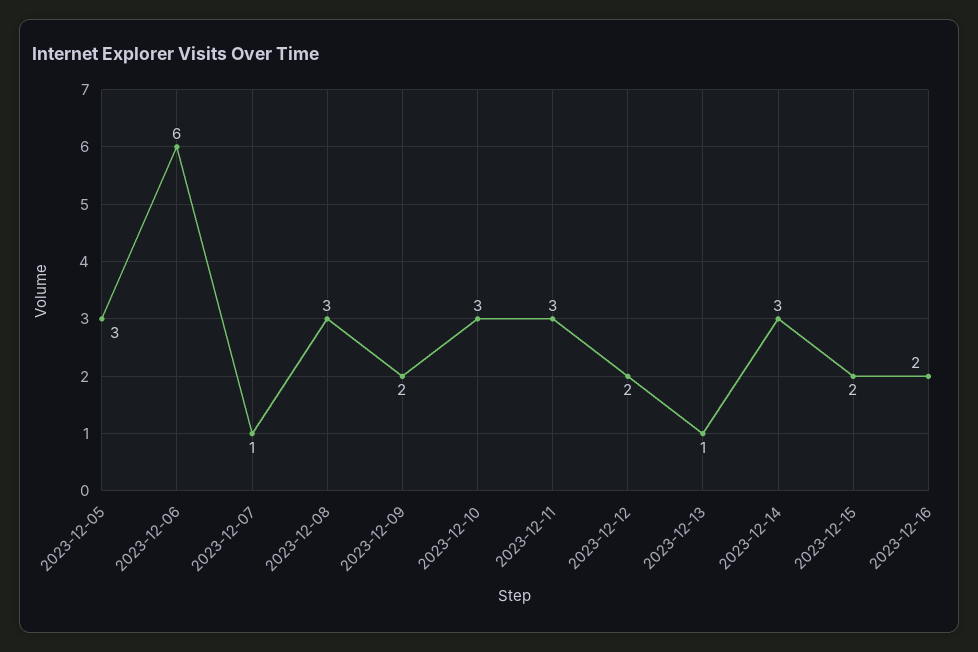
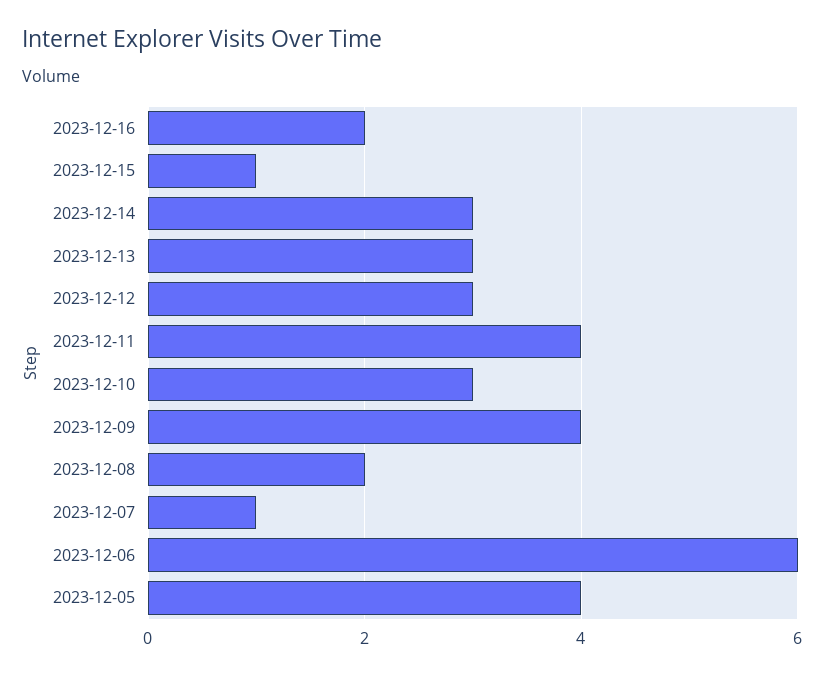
2023-12-05: 3 -> 4
2023-12-08: 3 -> 2
2023-12-09: 2 -> 4
2023-12-11: 3 -> 4
2023-12-12: 2 -> 3
2023-12-13: 1 -> 3
2023-12-15: 2 -> 1

